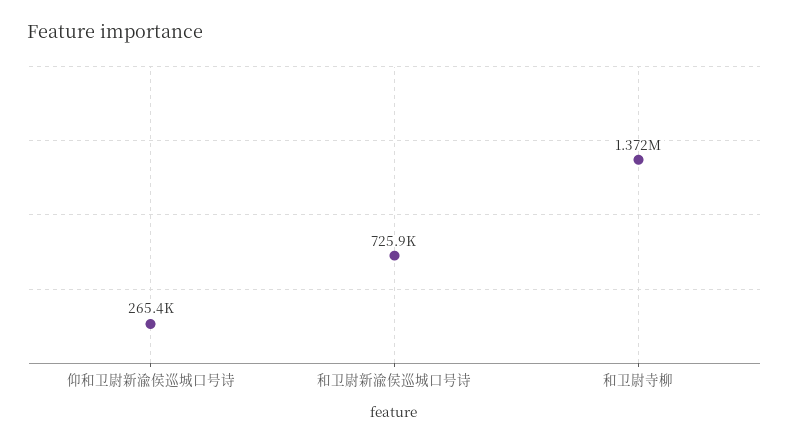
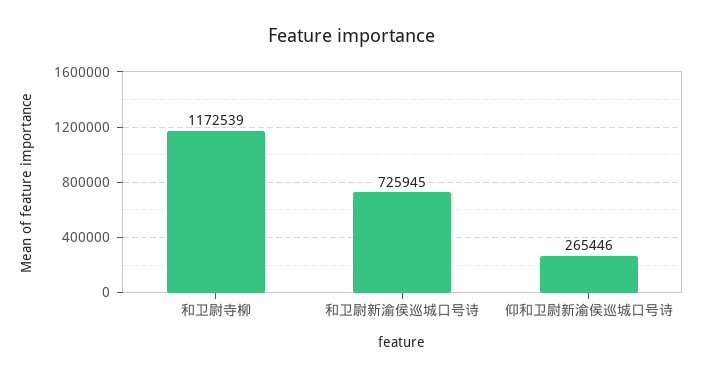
和卫尉寺柳: 1372000 -> 1172539

